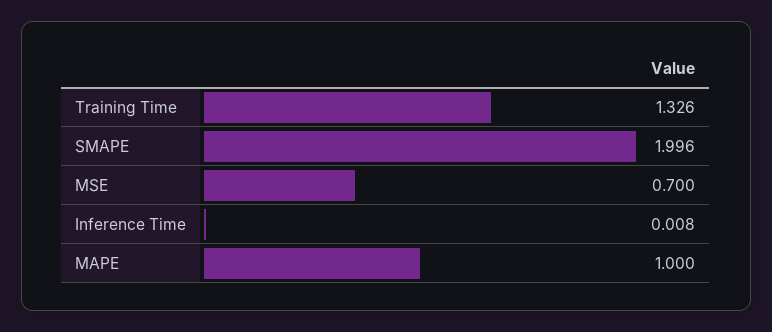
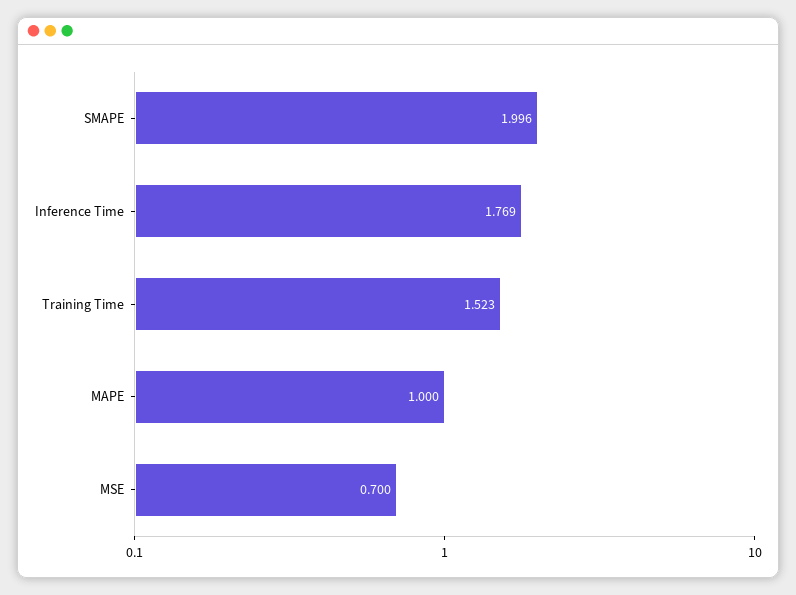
Training Time: 1.326 -> 1.523
Inference Time: 0.008 -> 1.769

